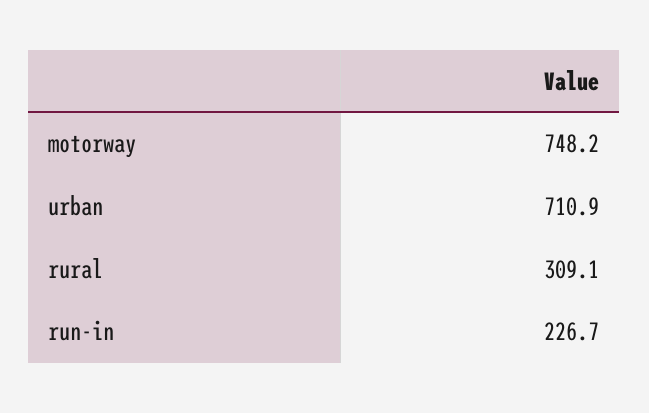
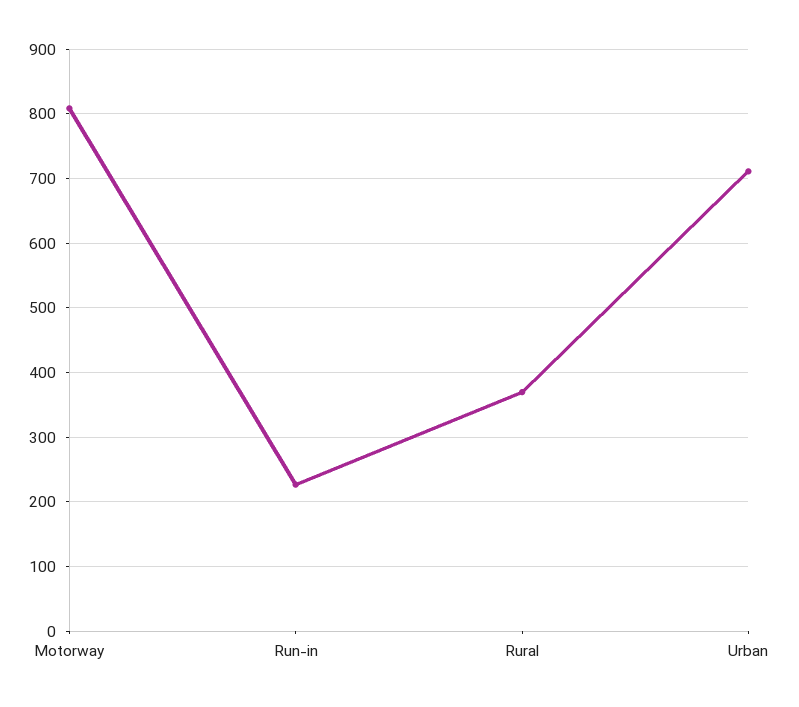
motorway: 748.2 -> 810
rural: 309.1 -> 370

